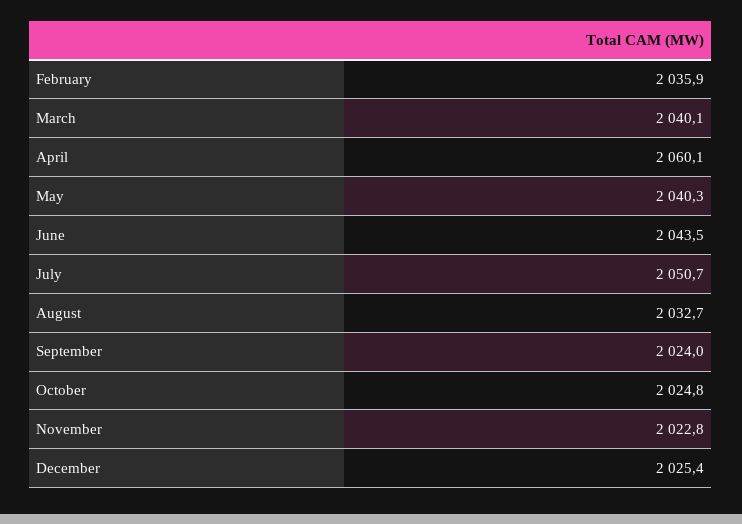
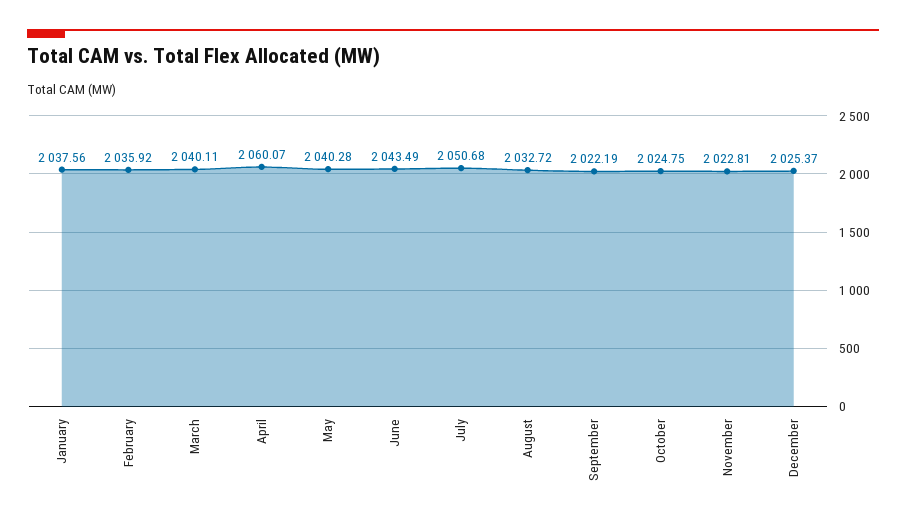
September: 2024 -> 2022.19
January: none -> 2037.56

